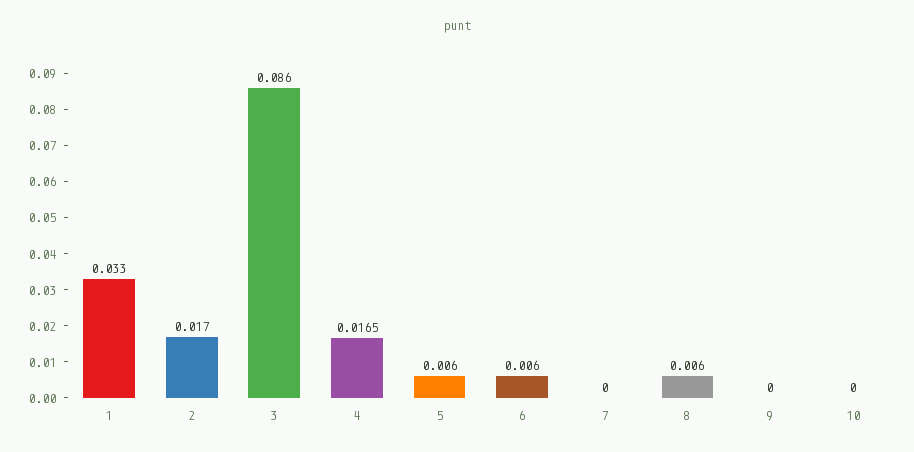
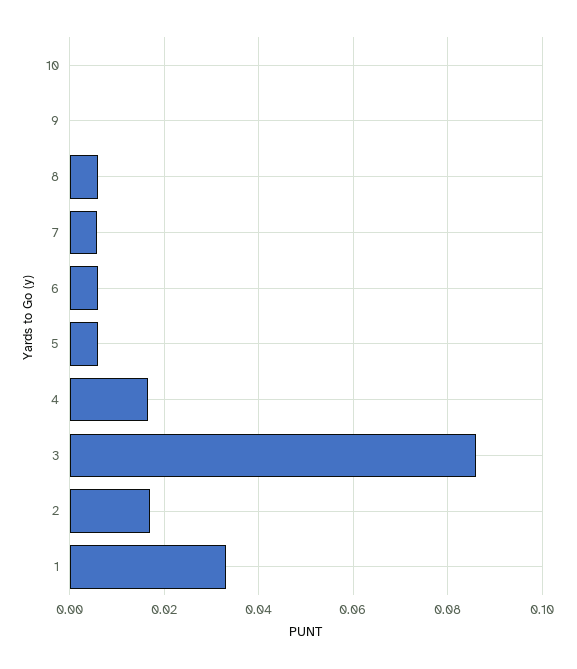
7: 0 -> 0.006

